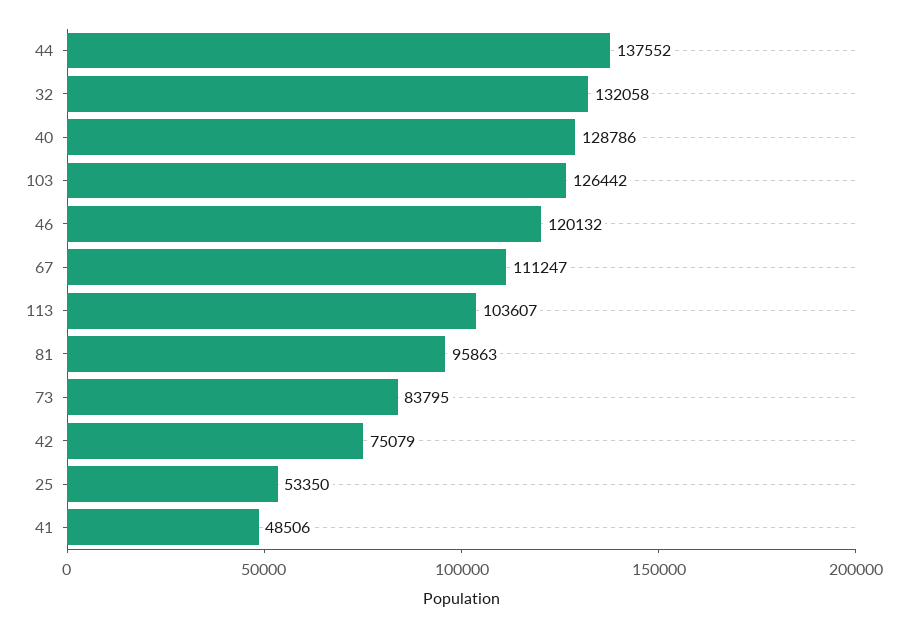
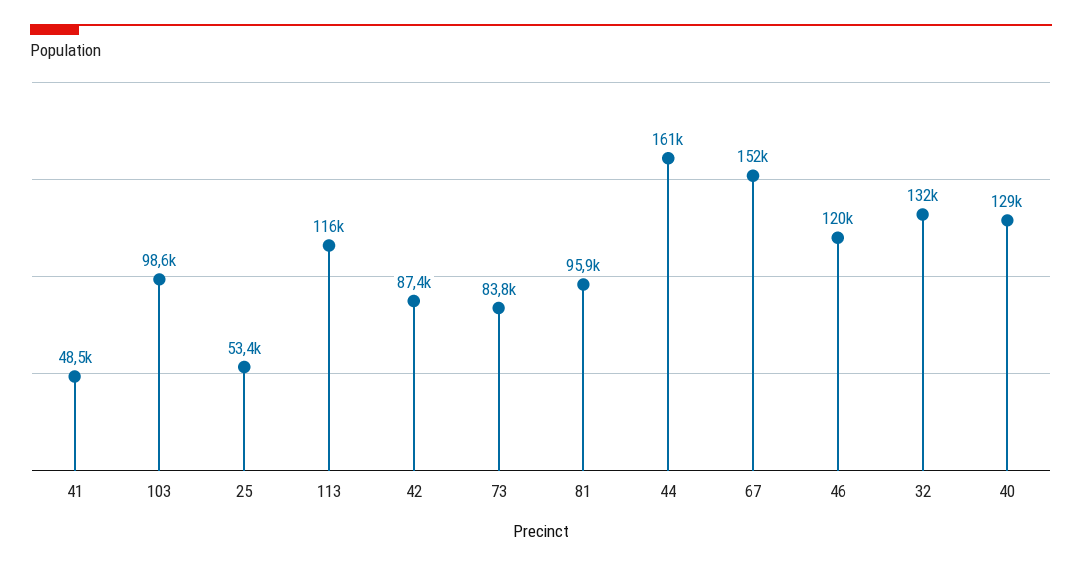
44: 137552 -> 161000
103: 126442 -> 98600
67: 111247 -> 152000
113: 103607 -> 116000
42: 75079 -> 87400

